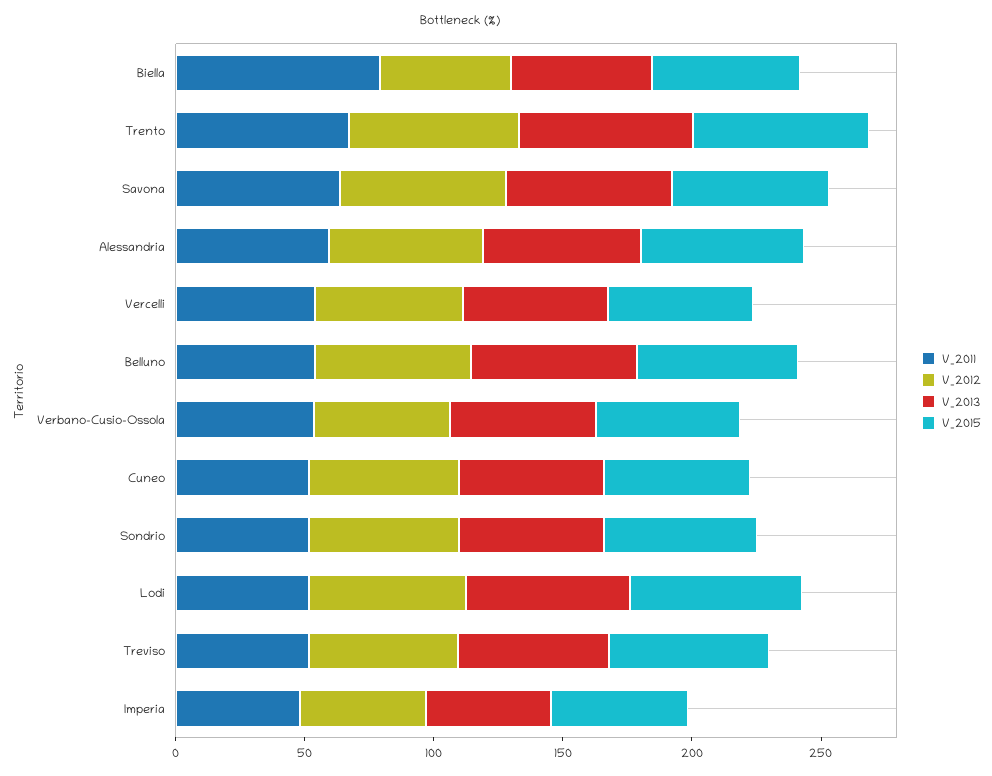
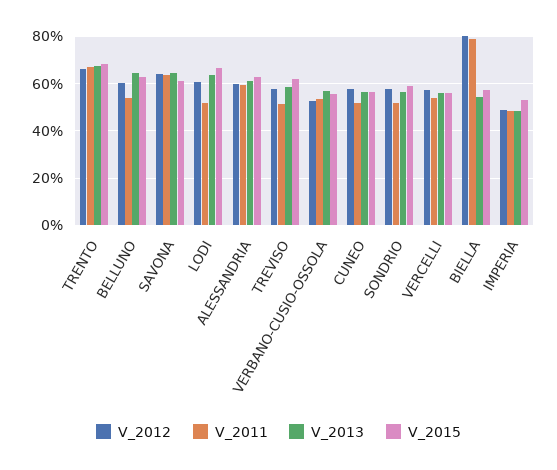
V_2012, Biella: 50 -> 80

